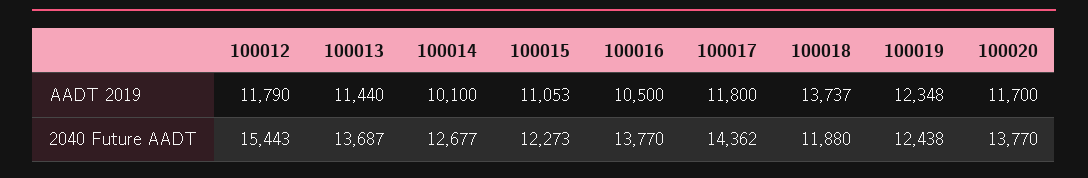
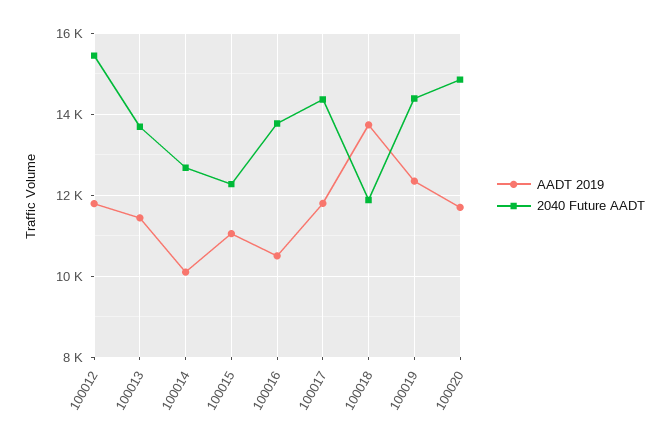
2040 Future AADT, 100019: 12438 -> 14400
2040 Future AADT, 100020: 13770 -> 14800

